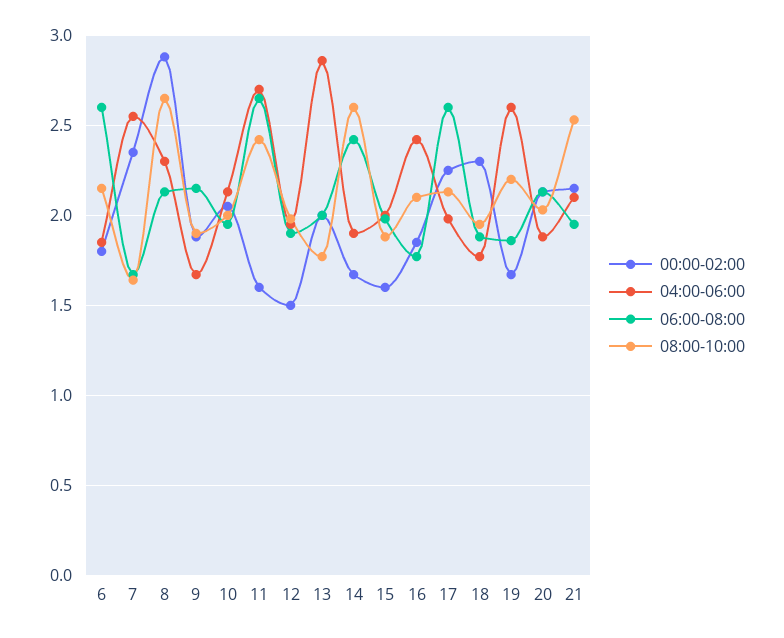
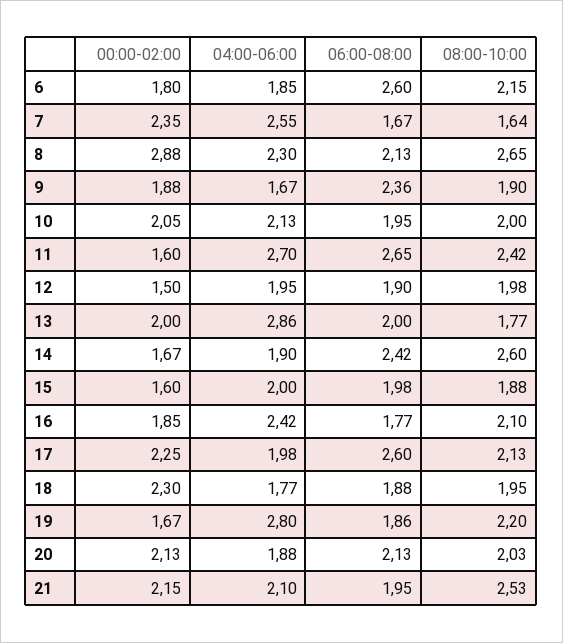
06:00-08:00, 9: 2.15 -> 2.36
04:00-06:00, 19: 2.6 -> 2.8

